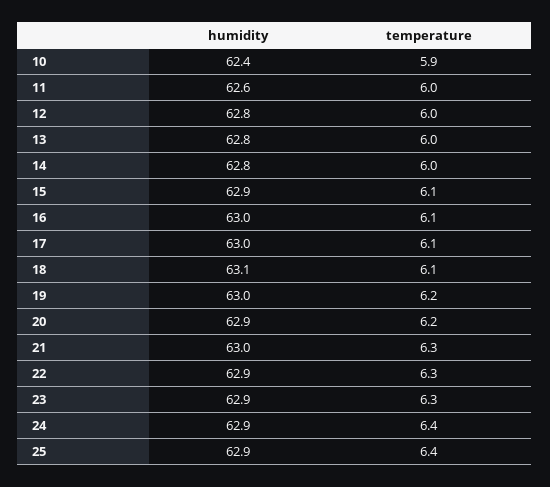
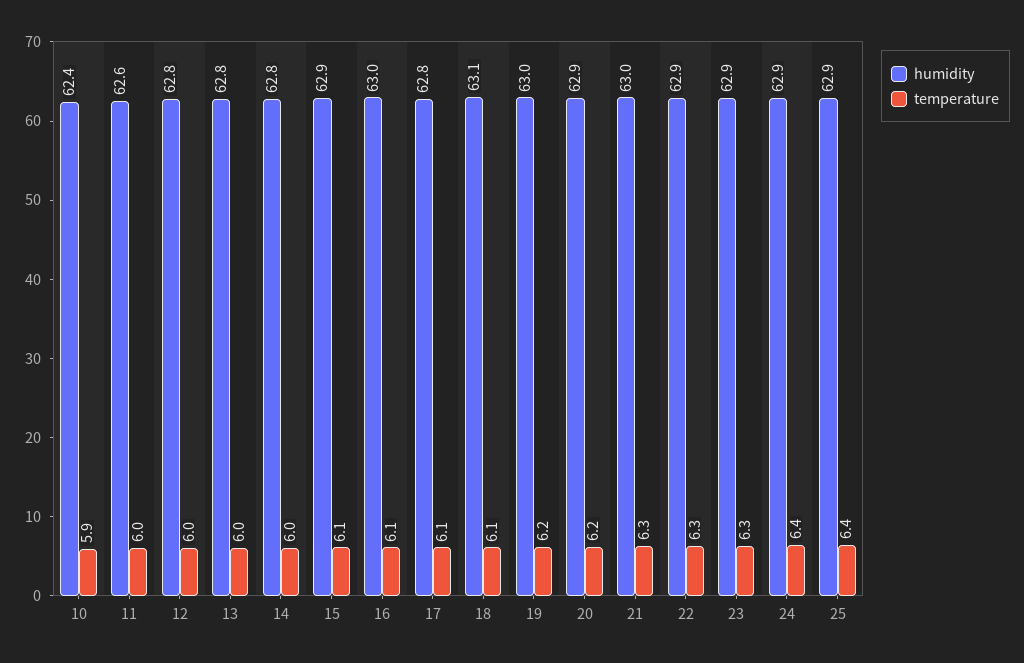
humidity, 17: 63 -> 62.8

